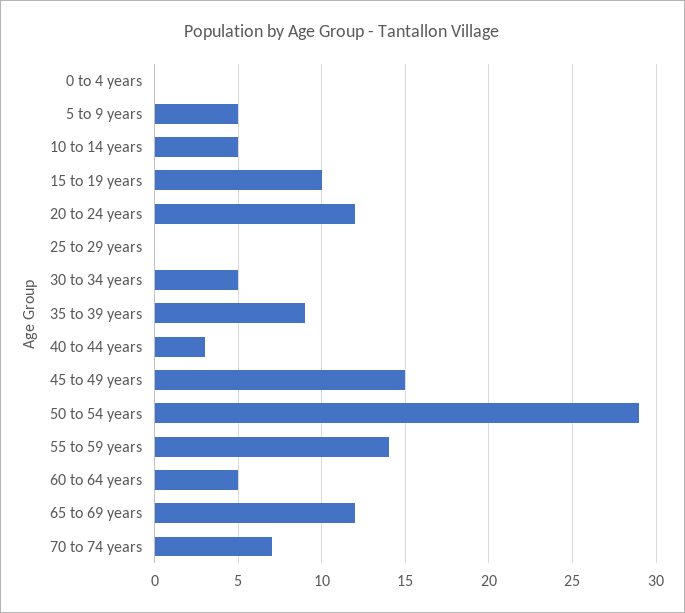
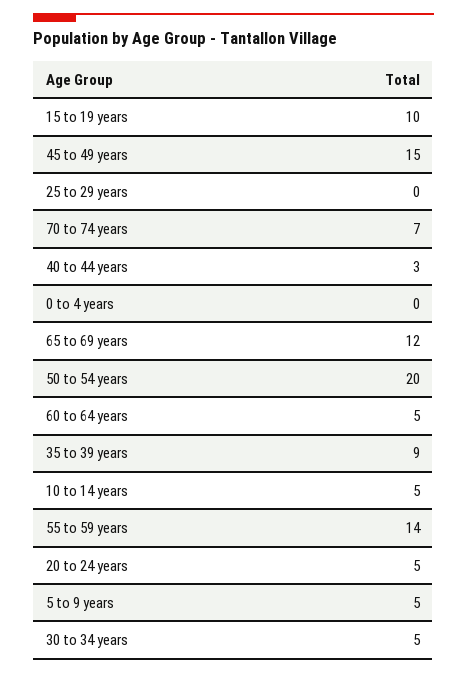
20 to 24 years: 12 -> 5
50 to 54 years: 29 -> 20

